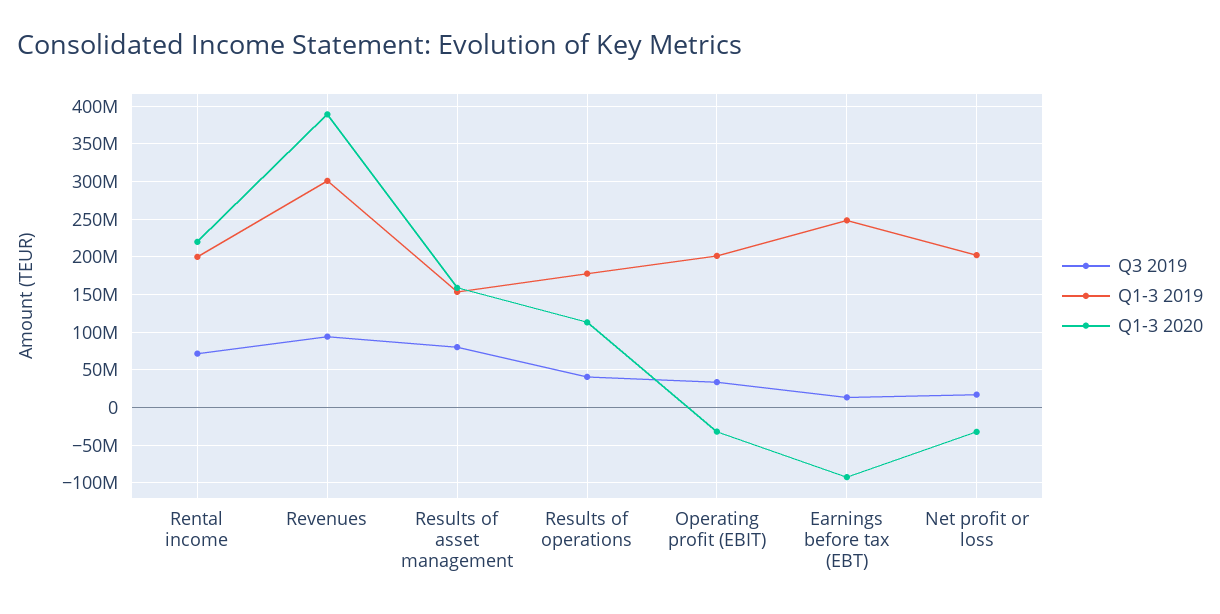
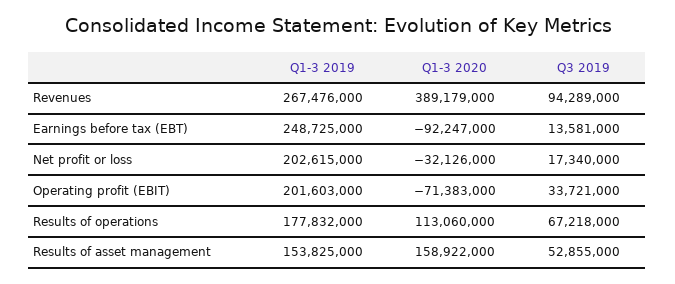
Q3 2019, Rental income: 70000000 -> none
Q1-3 2019, Rental income: 200000000 -> none
Q1-3 2020, Rental income: 220000000 -> none
Q1-3 2019, Revenues: 300000000 -> 267476000
Q3 2019, Results of asset management: 80000000 -> 52855000
Q3 2019, Results of operations: 40000000 -> 67218000
Q1-3 2020, Operating profit (EBIT): -30000000 -> -71383000

